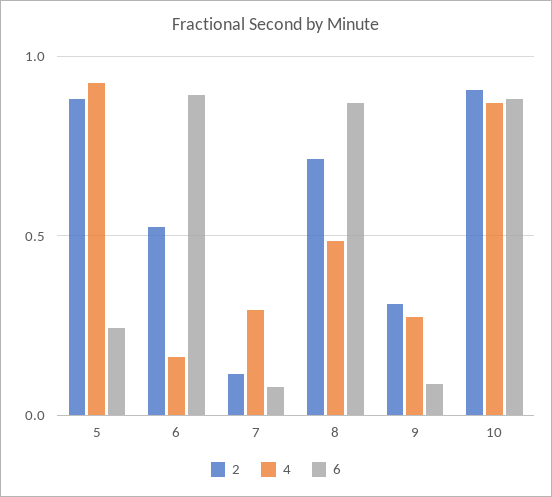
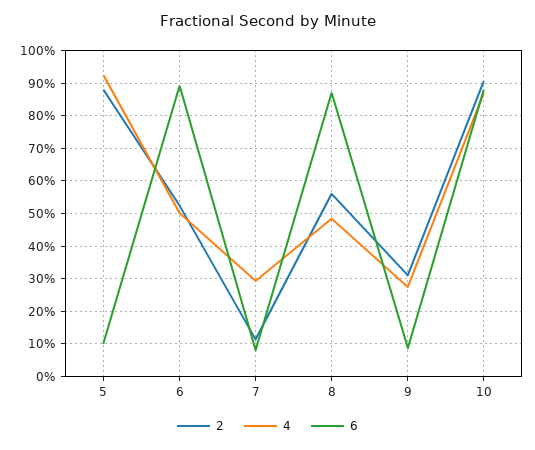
6, 5: 0.25 -> 0.1
4, 6: 0.15 -> 0.5
2, 8: 0.7 -> 0.56

